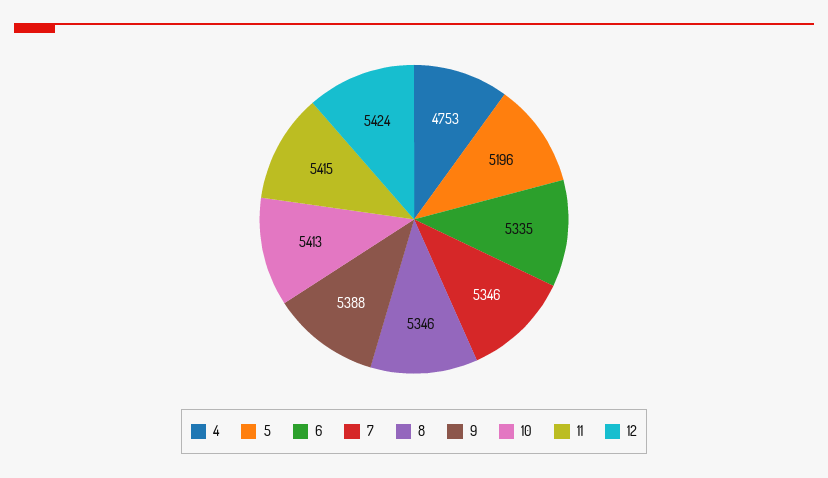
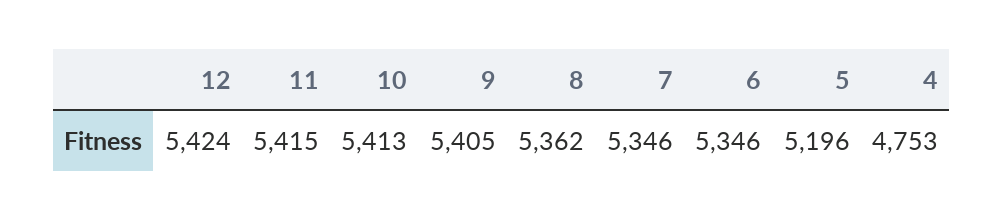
6: 5335 -> 5346
8: 5346 -> 5362
9: 5388 -> 5405

